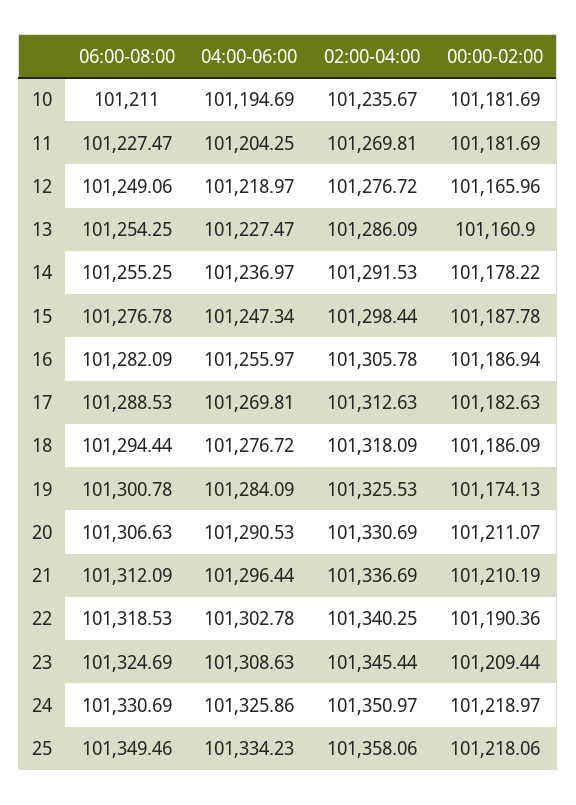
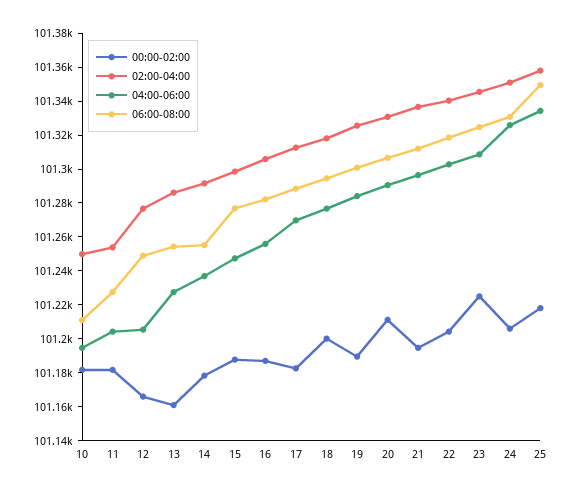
02:00-04:00, 10: 101235.67 -> 101250
02:00-04:00, 11: 101269.81 -> 101255
04:00-06:00, 12: 101218.97 -> 101205
00:00-02:00, 18: 101186.09 -> 101200
00:00-02:00, 19: 101174.13 -> 101190
00:00-02:00, 21: 101210.19 -> 101195
00:00-02:00, 22: 101190.36 -> 101205
00:00-02:00, 23: 101209.44 -> 101225
00:00-02:00, 24: 101218.97 -> 101205

